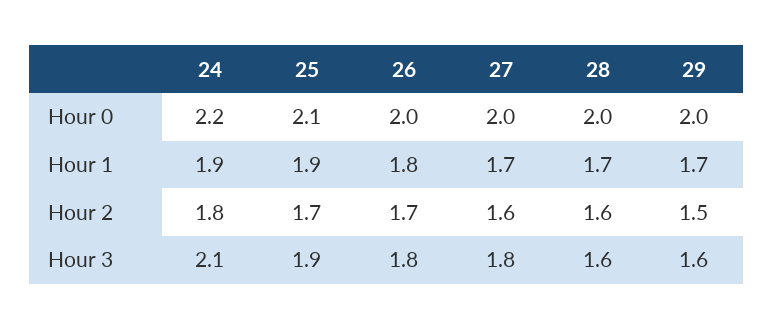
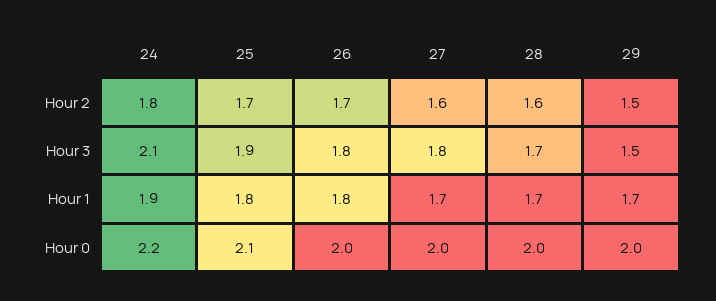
25, Hour 1: 1.9 -> 1.8
28, Hour 3: 1.6 -> 1.7
29, Hour 3: 1.6 -> 1.5

